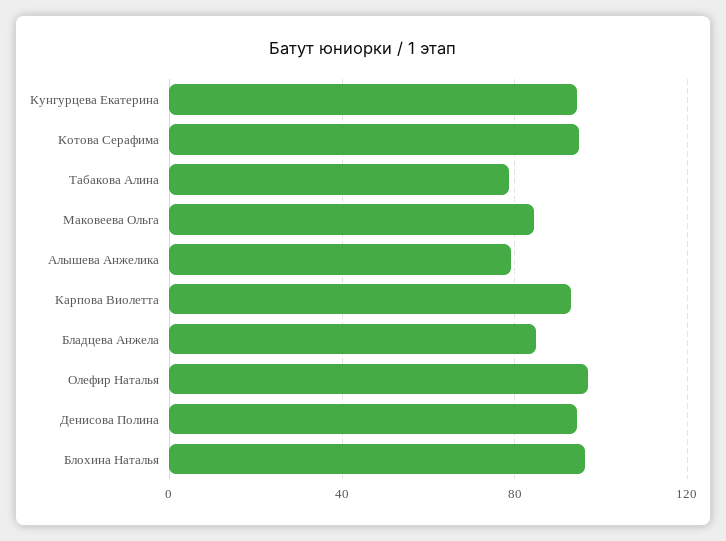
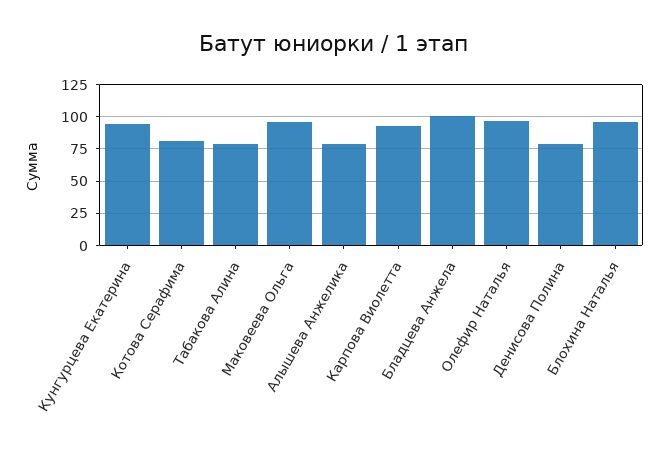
Котова Серафима: 95 -> 80
Маковеева Ольга: 85 -> 95
Бладцева Анжела: 85 -> 100
Денисова Полина: 95 -> 80

